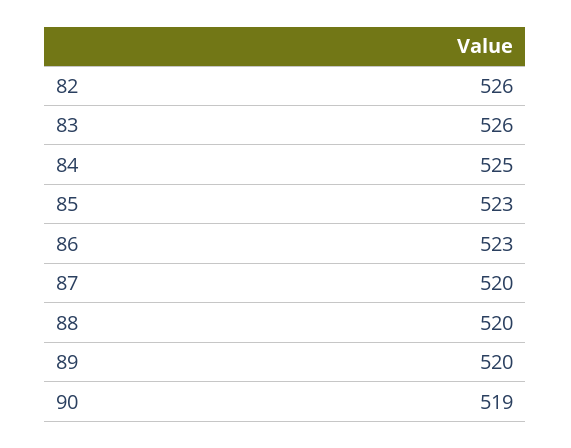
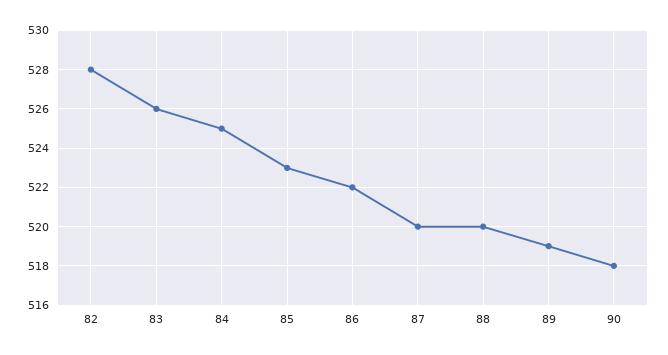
82: 526 -> 528
86: 523 -> 522
89: 520 -> 519
90: 519 -> 518

